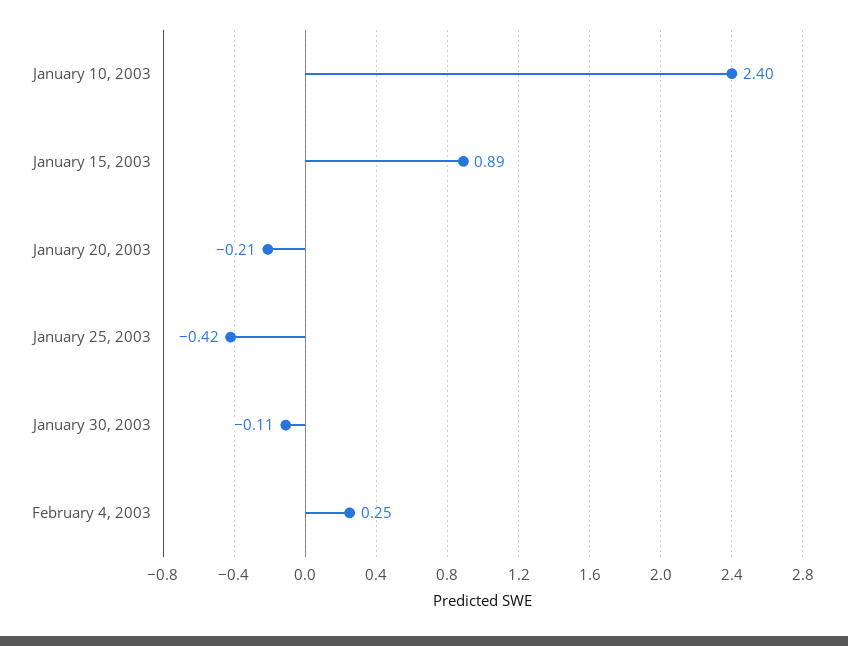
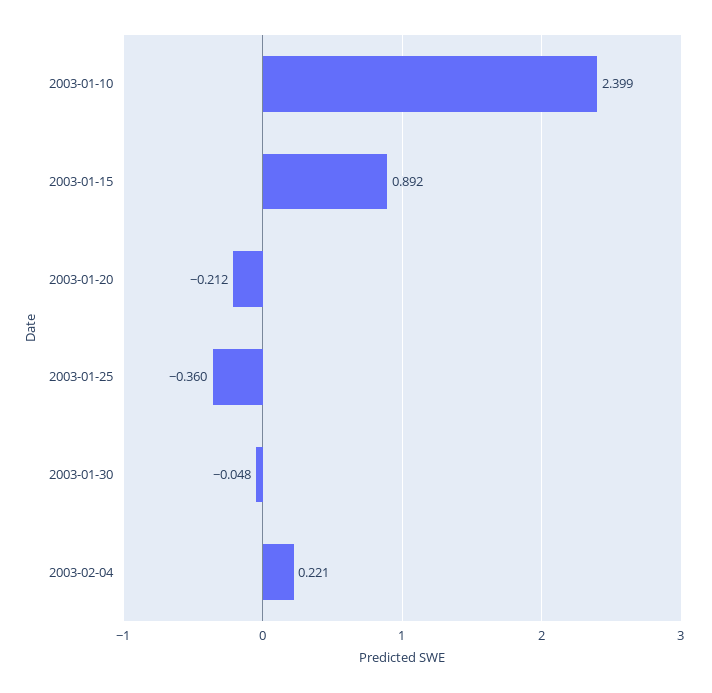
January 25, 2003: -0.42 -> -0.36
January 30, 2003: -0.11 -> -0.048
February 4, 2003: 0.25 -> 0.221

